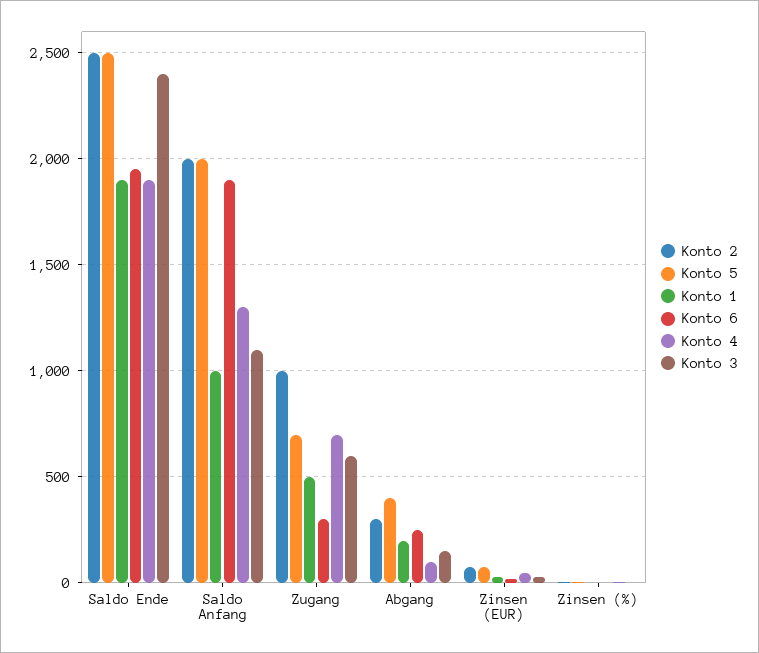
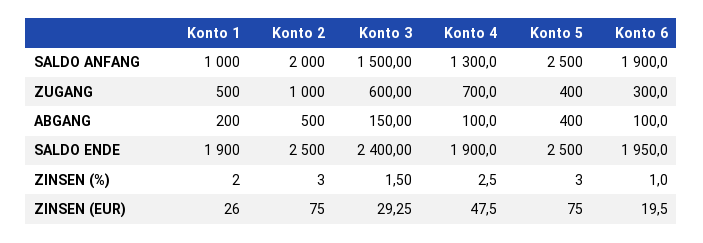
Konto 5, Saldo Anfang: 2000 -> 2500
Konto 3, Saldo Anfang: 1100 -> 1500
Konto 5, Zugang: 700 -> 400
Konto 2, Abgang: 300 -> 500
Konto 6, Abgang: 250 -> 100

